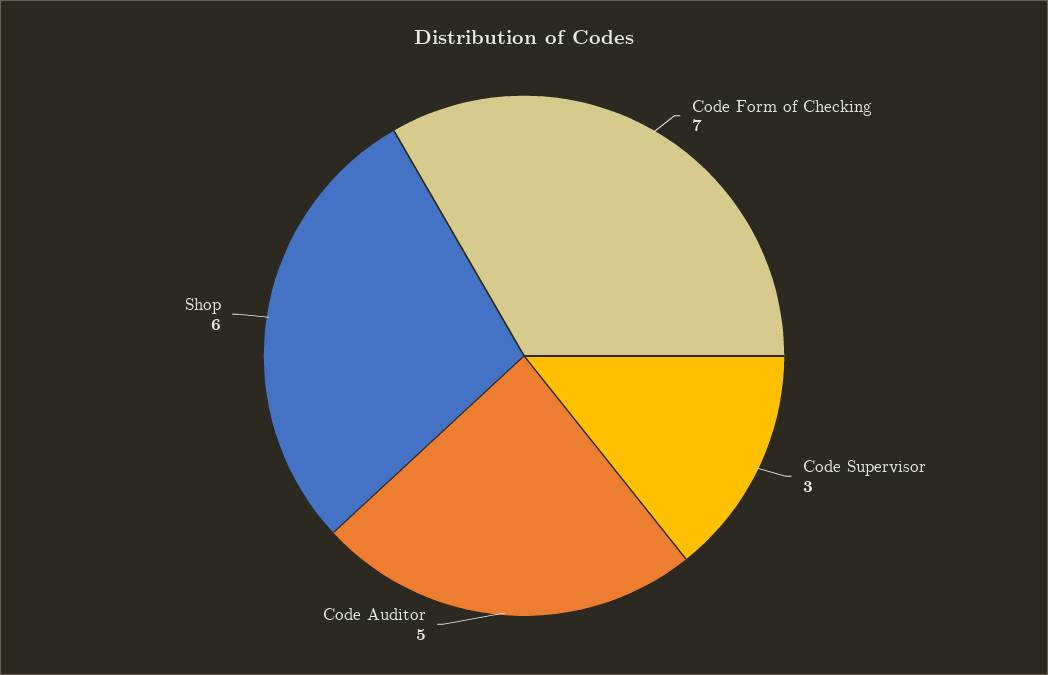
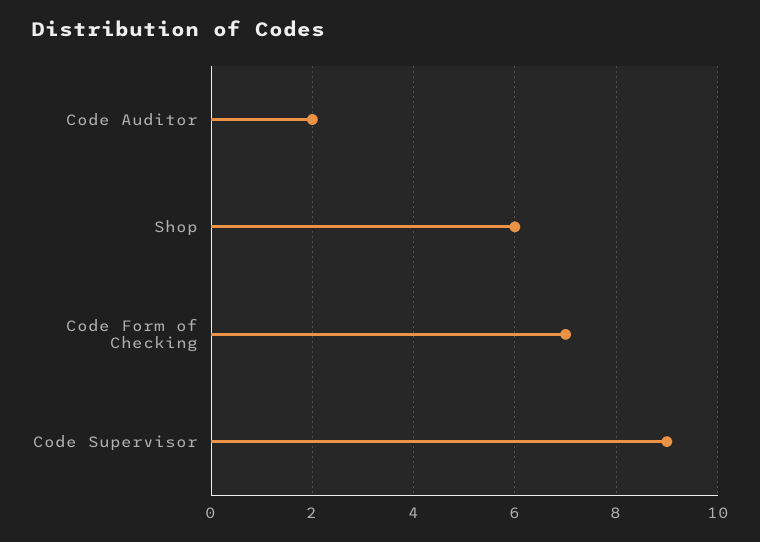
Code Supervisor: 3 -> 9
Code Auditor: 5 -> 2

